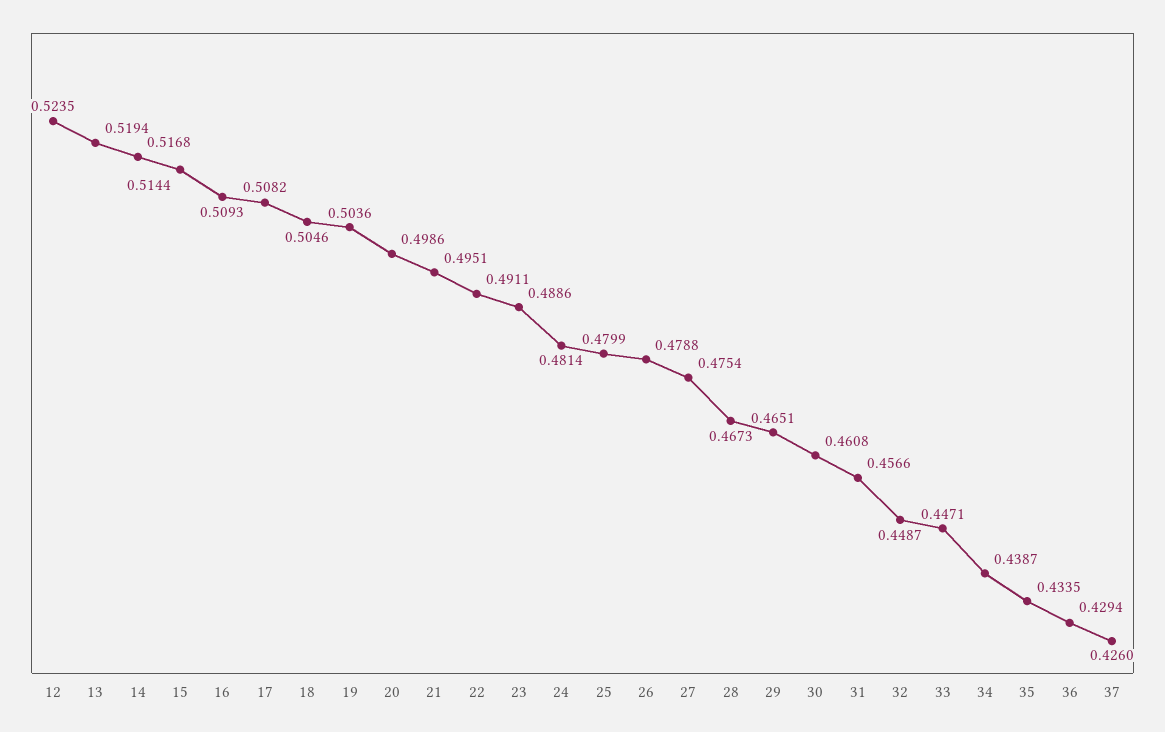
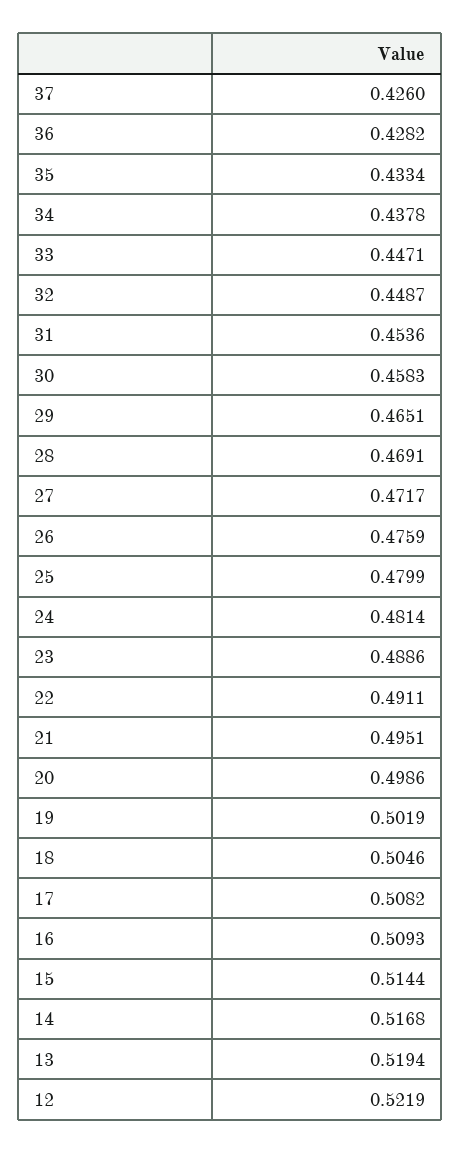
12: 0.5235 -> 0.5219
19: 0.5036 -> 0.5019
26: 0.4788 -> 0.4759
27: 0.4754 -> 0.4717
28: 0.4673 -> 0.4691
30: 0.4608 -> 0.4583
31: 0.4566 -> 0.4536
34: 0.4387 -> 0.4378
35: 0.4335 -> 0.4334
36: 0.4294 -> 0.4282

